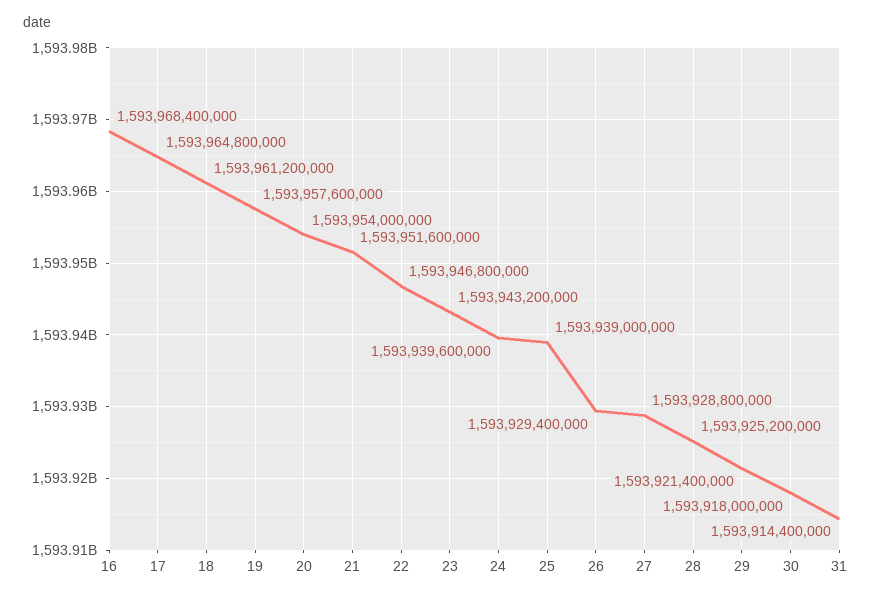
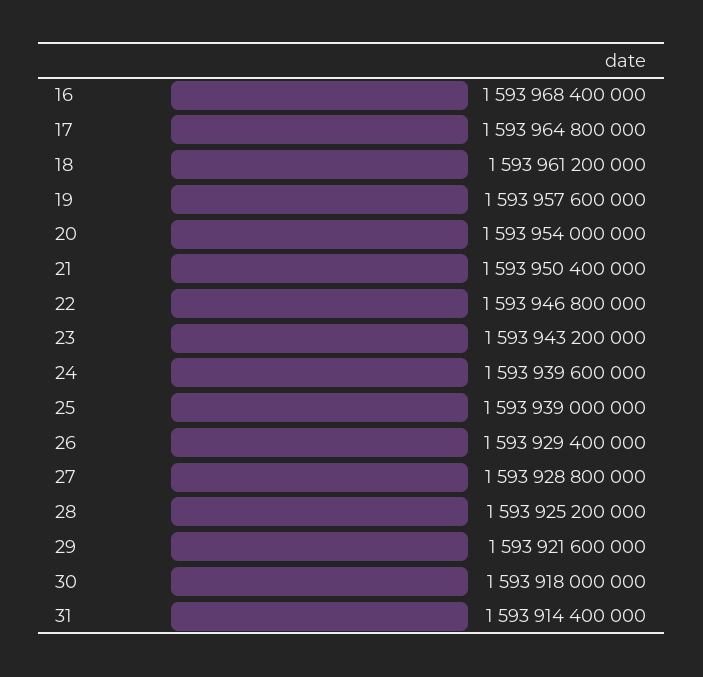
21: 1593951600000 -> 1593950400000
29: 1593921400000 -> 1593921600000

